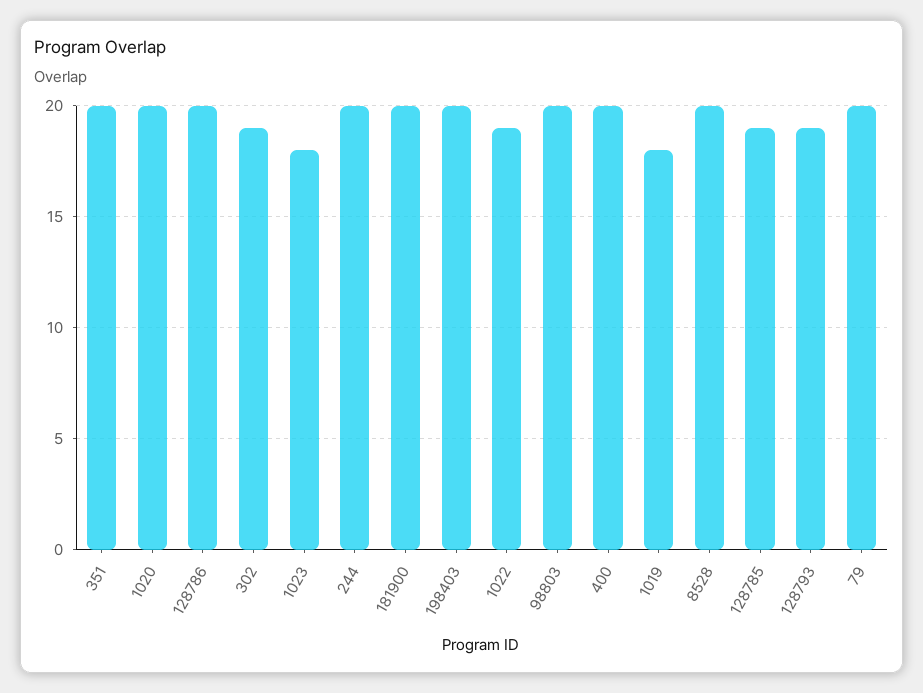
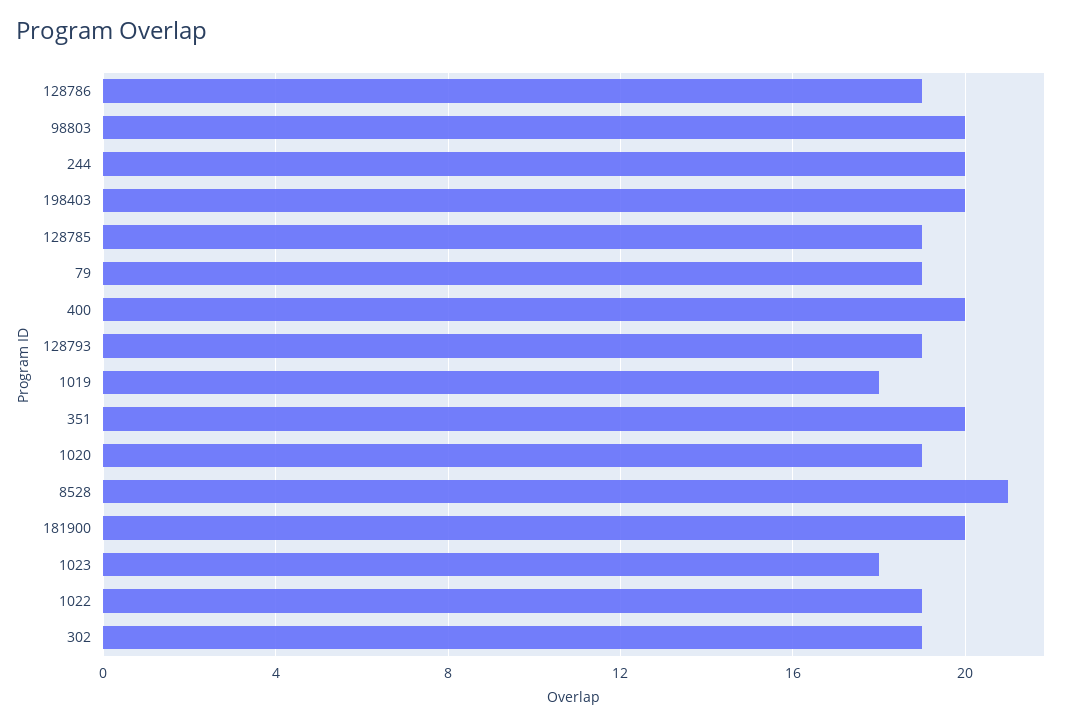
1020: 20 -> 19
128786: 20 -> 19
8528: 20 -> 21
79: 20 -> 19

